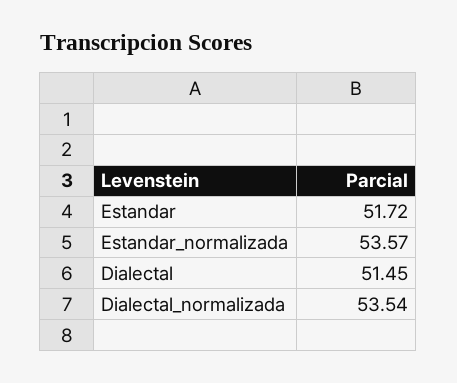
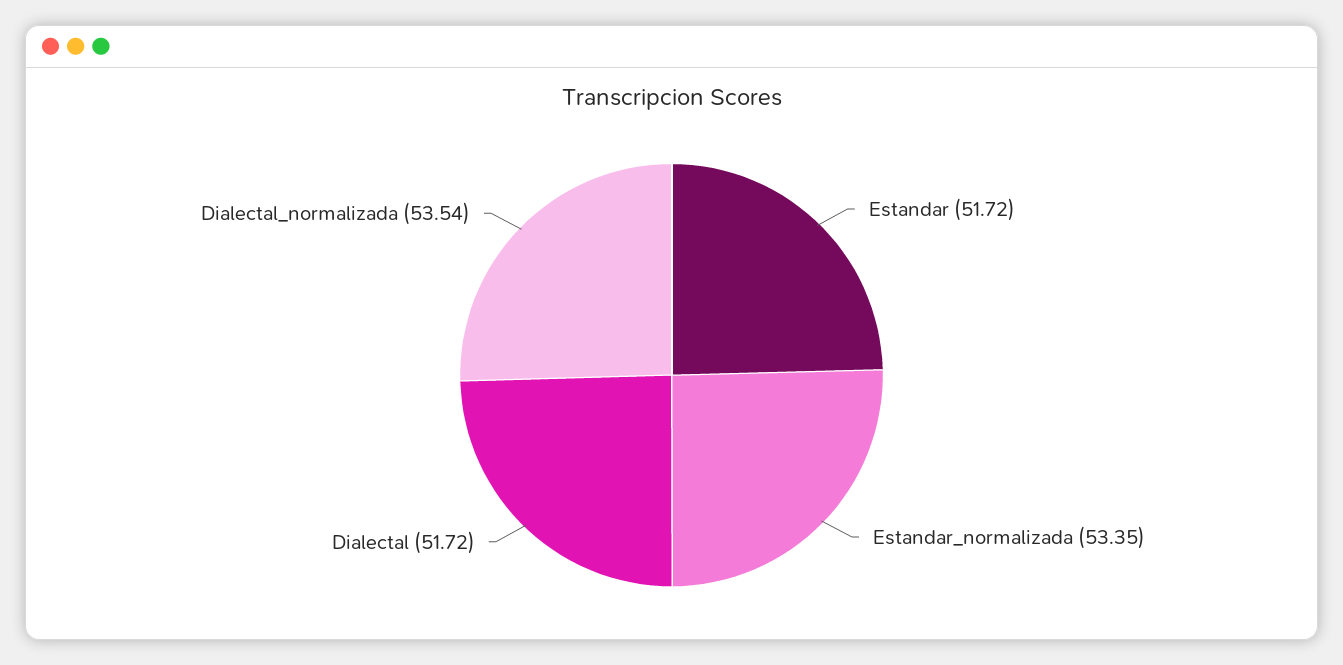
Estandar_normalizada: 53.57 -> 53.35
Dialectal: 51.45 -> 51.72

